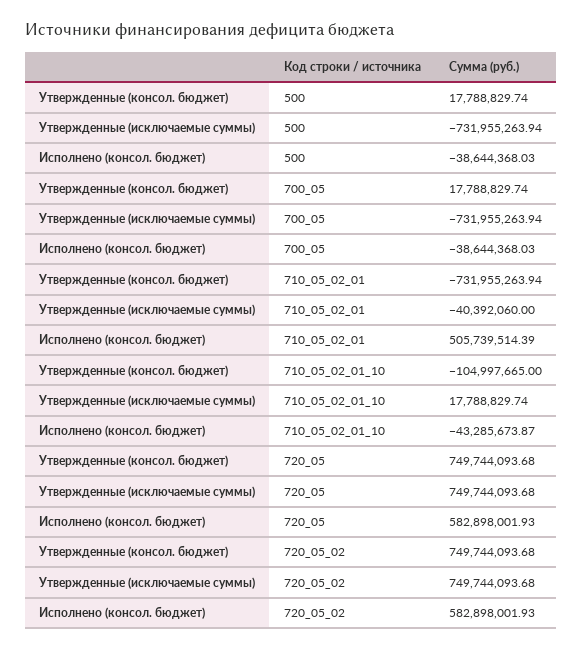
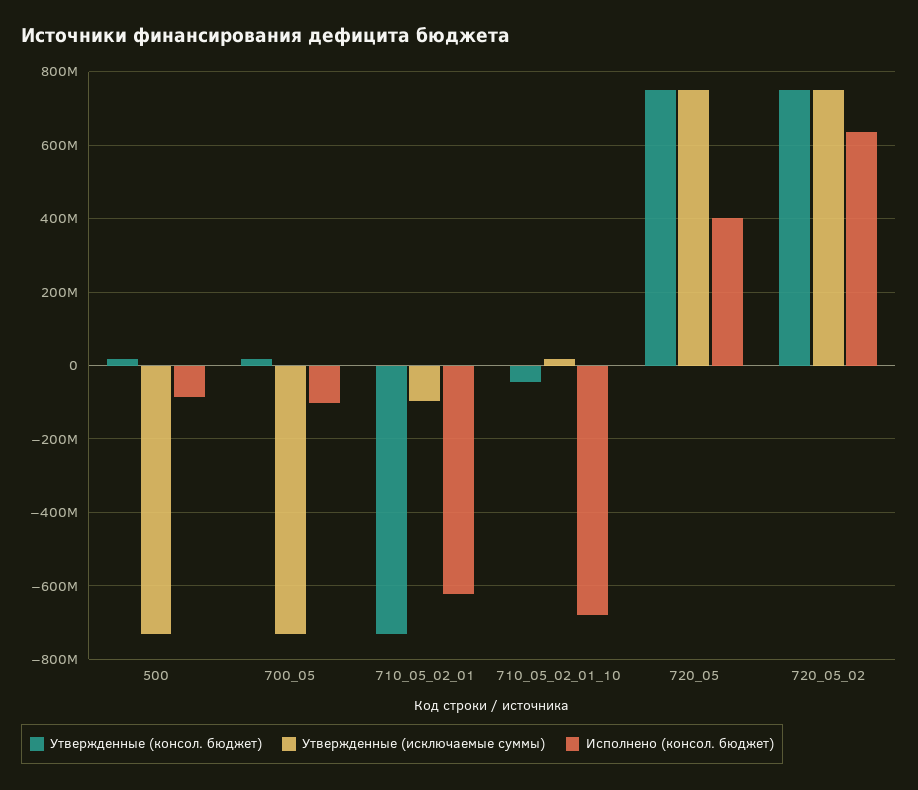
Исполнено (консол. бюджет), 500: -38644368.03 -> -80000000
Исполнено (консол. бюджет), 700_05: -38644368.03 -> -100000000
Утвержденные (исключаемые суммы), 710_05_02_01: -40392060 -> -100000000
Исполнено (консол. бюджет), 710_05_02_01: 505739514.39 -> -620000000
Утвержденные (консол. бюджет), 710_05_02_01_10: -104997665 -> -40000000
Исполнено (консол. бюджет), 710_05_02_01_10: -43285673.87 -> -680000000
Исполнено (консол. бюджет), 720_05: 582898001.93 -> 400000000
Исполнено (консол. бюджет), 720_05_02: 582898001.93 -> 640000000

